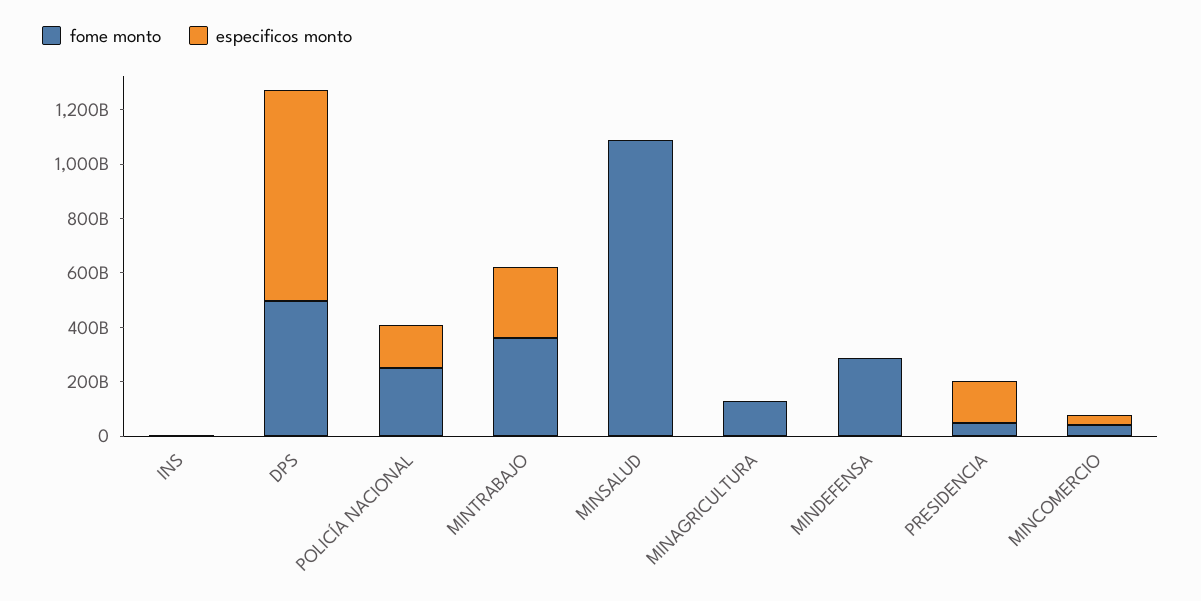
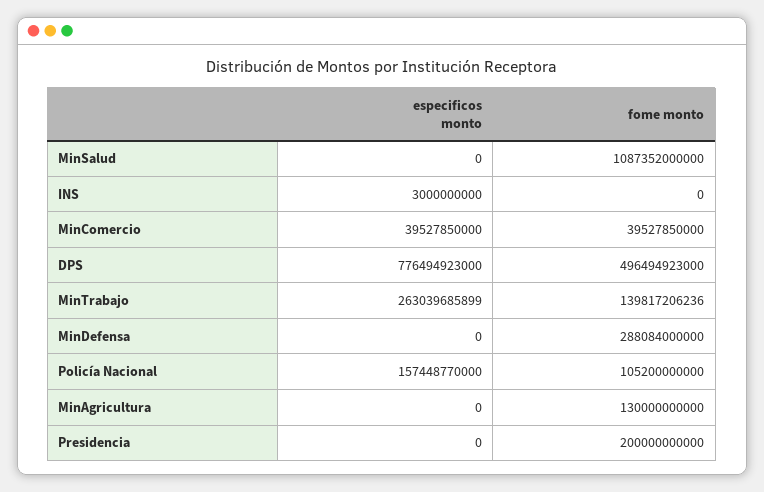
fome monto, POLICÍA NACIONAL: 250000000000 -> 105200000000
fome monto, MINTRABAJO: 350000000000 -> 139817206236
fome monto, PRESIDENCIA: 50000000000 -> 200000000000
especificos monto, PRESIDENCIA: 150000000000 -> 0

